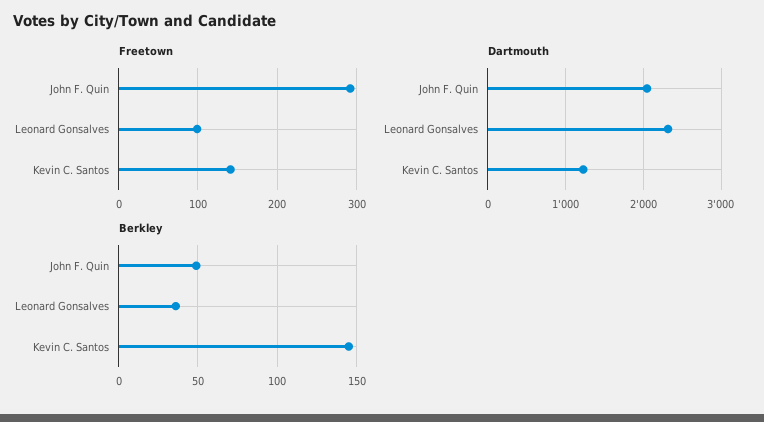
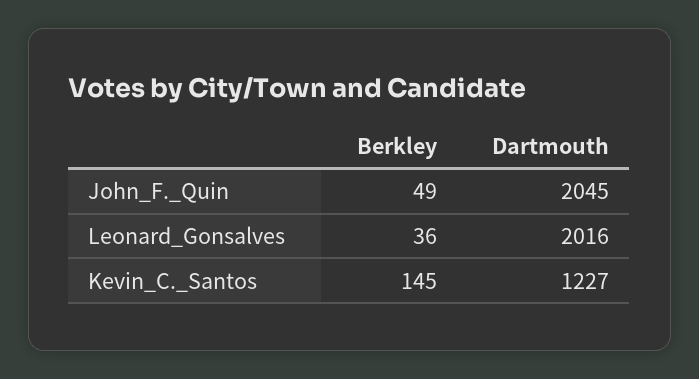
Freetown, John F. Quin: 290 -> none
Freetown, Leonard Gonsalves: 100 -> none
Freetown, Kevin C. Santos: 140 -> none
Dartmouth, Leonard Gonsalves: 2300 -> 2016

